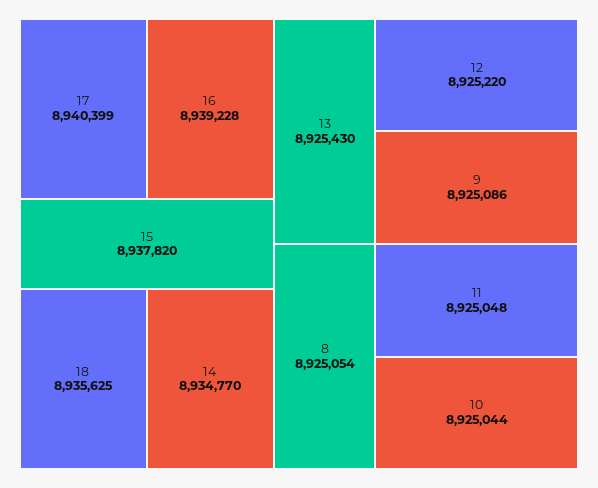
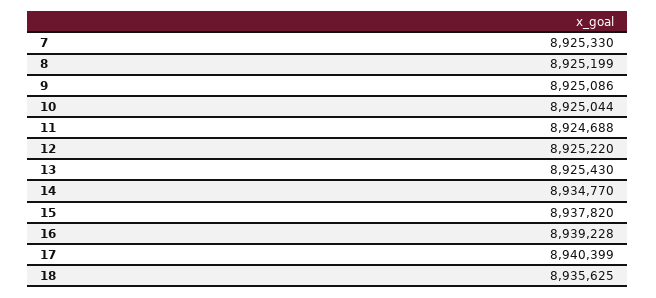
8: 8925054 -> 8925199
11: 8925048 -> 8924688
7: none -> 8925330

